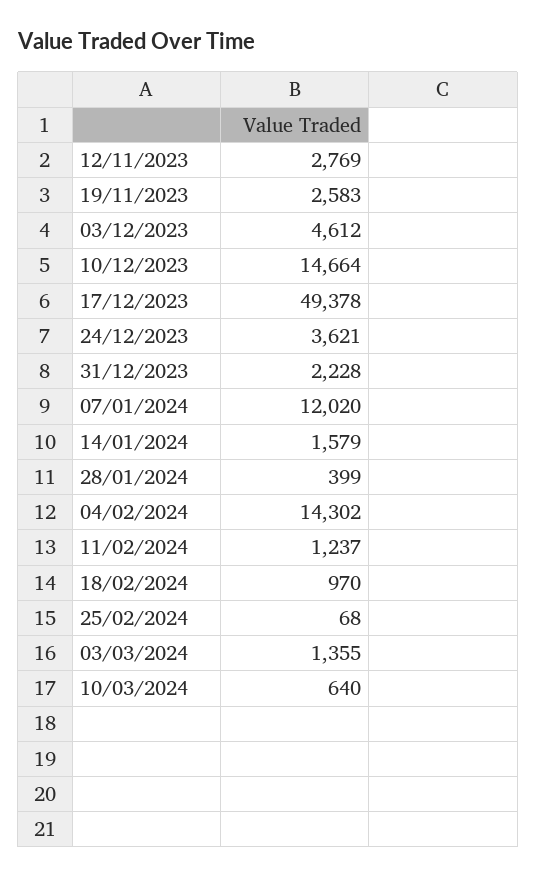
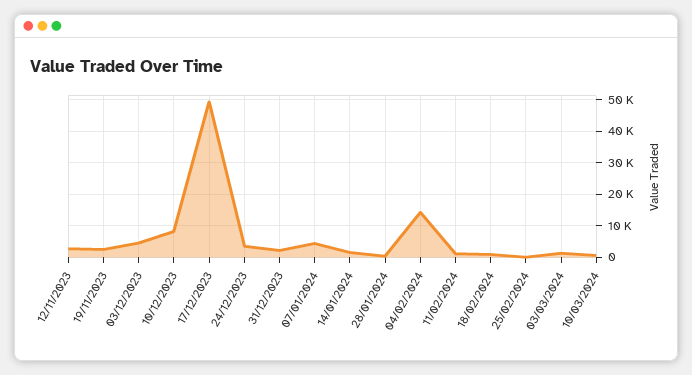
10/12/2023: 14664 -> 8000
07/01/2024: 12020 -> 4000

